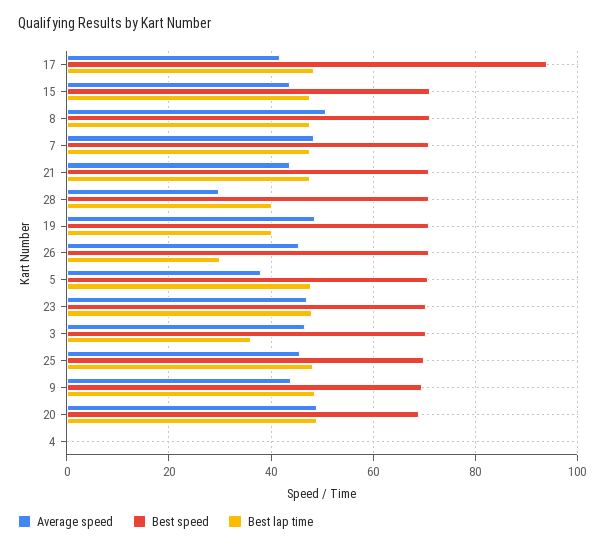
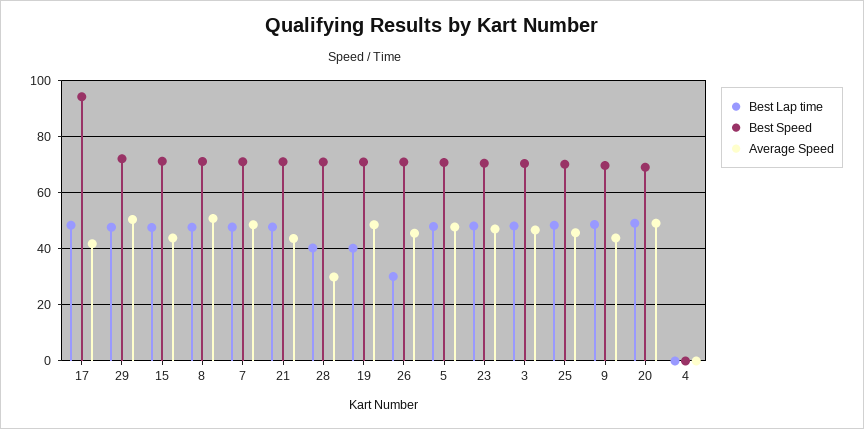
Average speed, 5: 38 -> 47.5
Best lap time, 3: 36 -> 47.5
Best lap time, 29: none -> 47.5
Best speed, 29: none -> 72.5
Average speed, 29: none -> 50

